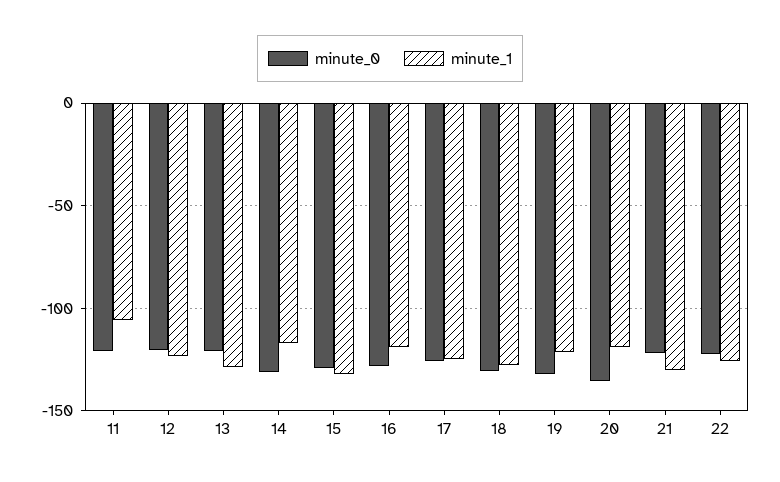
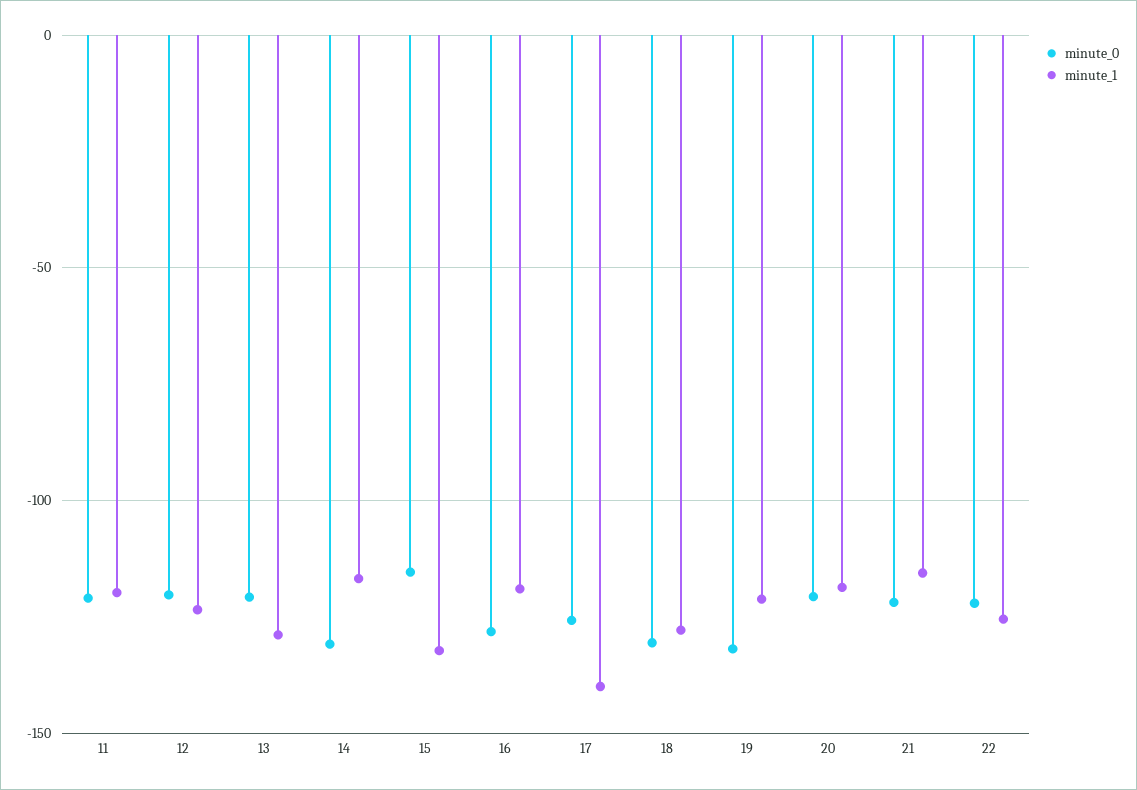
minute_1, 11: -105 -> -120
minute_0, 15: -130 -> -115
minute_1, 17: -125 -> -140
minute_0, 20: -135 -> -120
minute_1, 21: -130 -> -115

